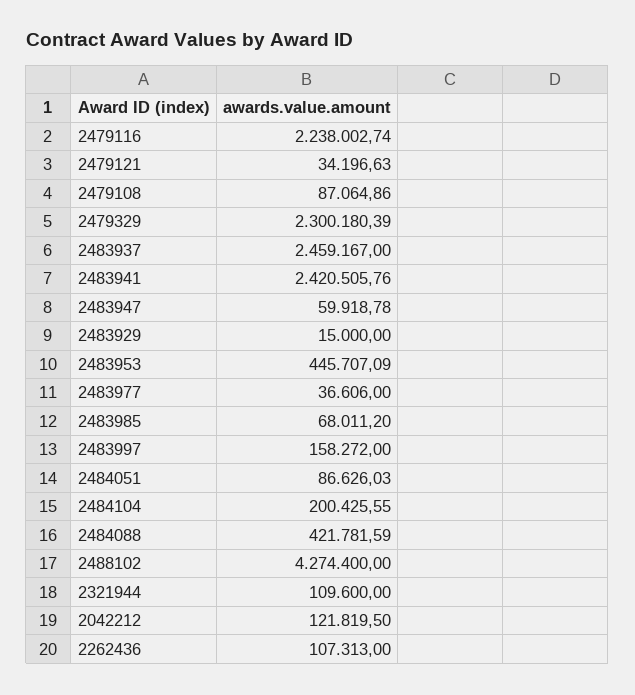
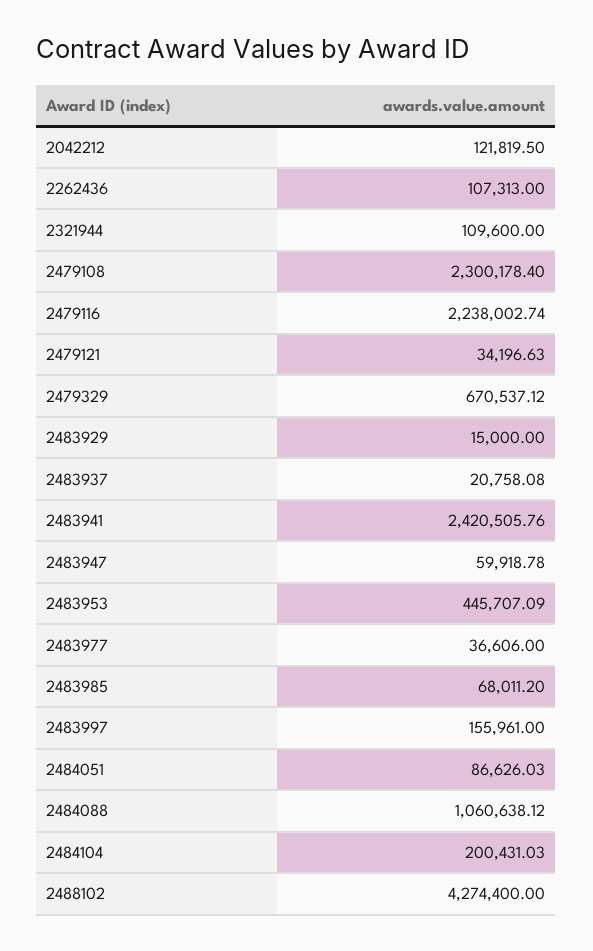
2479108: 87064.86 -> 2300178.4
2479329: 2300180.39 -> 670537.12
2483937: 2459167 -> 20758.08
2483997: 158272 -> 155961
2484104: 200425.55 -> 200431.03
2484088: 421781.59 -> 1060638.12

